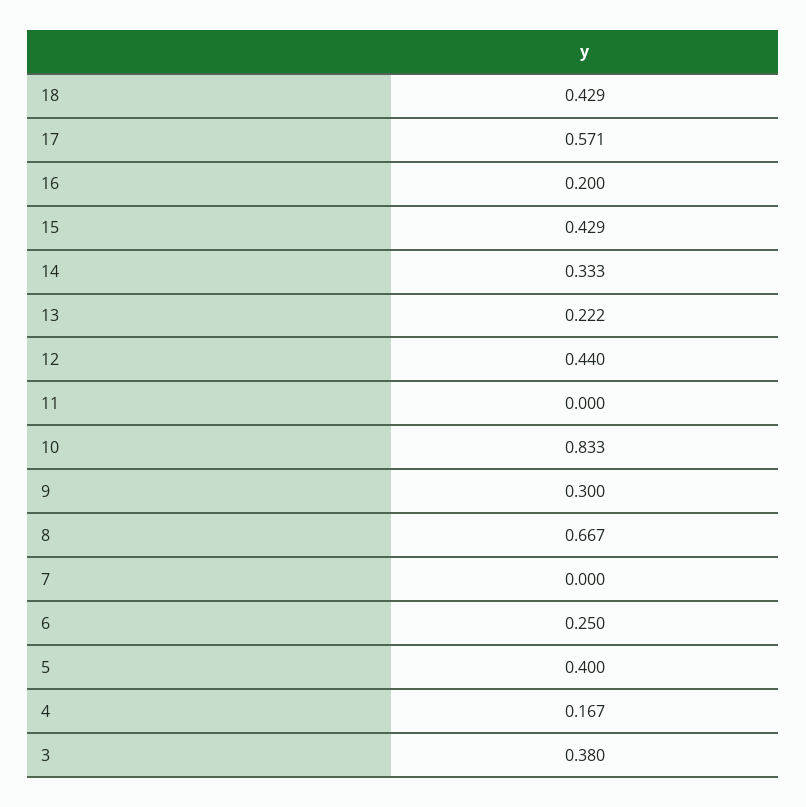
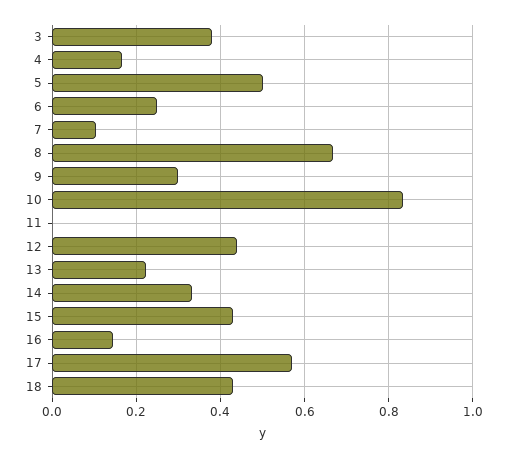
16: 0.2 -> 0.14
7: 0 -> 0.1
5: 0.4 -> 0.5

